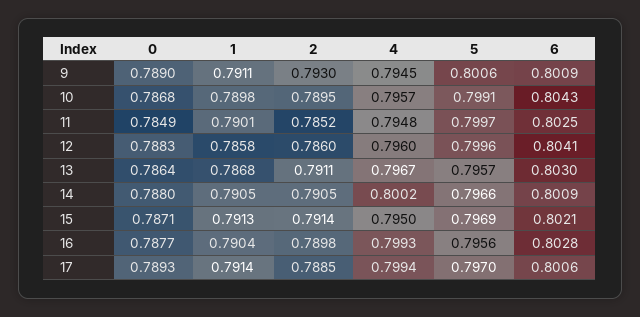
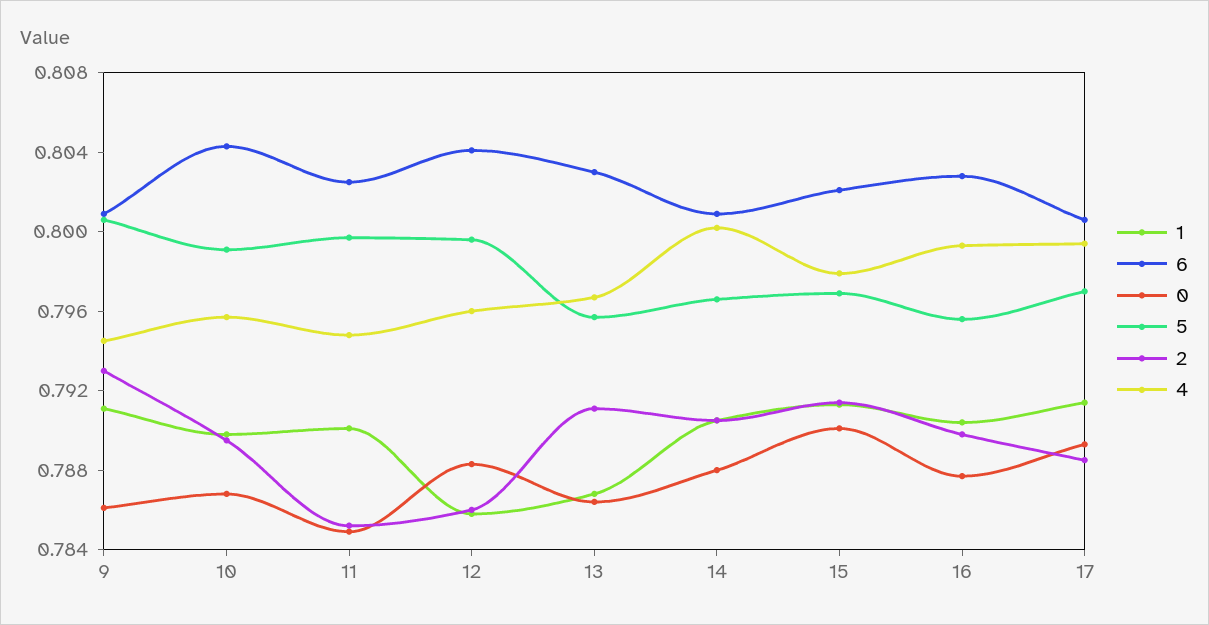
0, 9: 0.789 -> 0.786
0, 15: 0.7871 -> 0.79
4, 15: 0.795 -> 0.798

